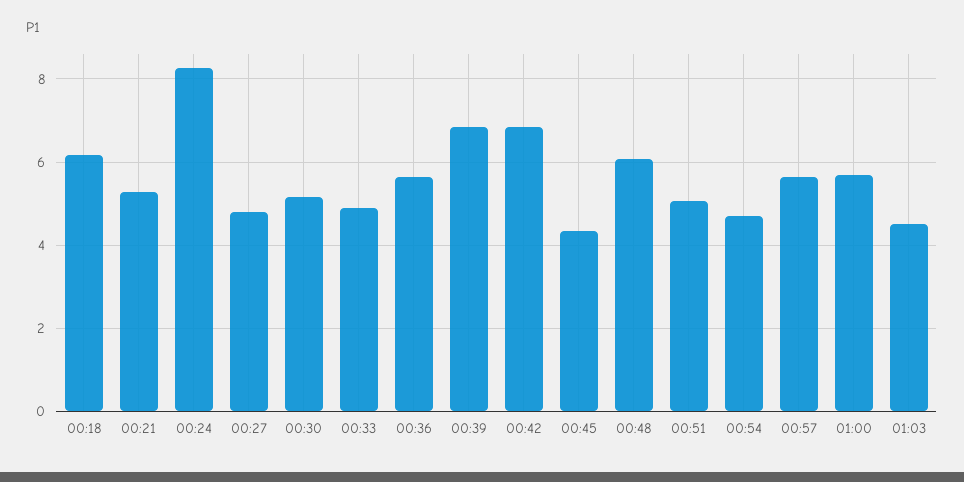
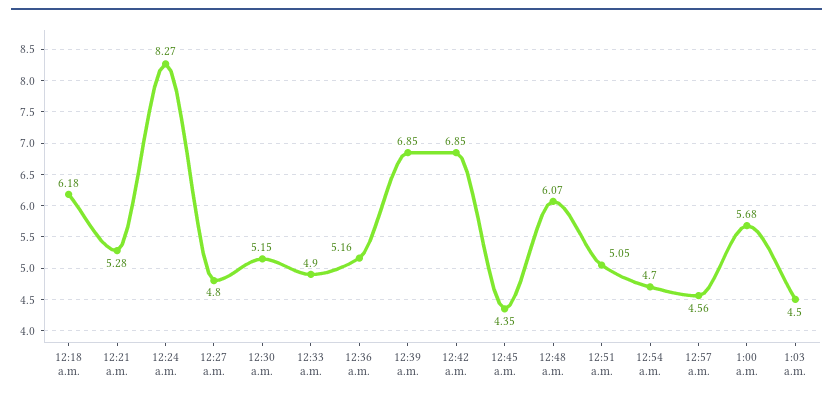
00:36: 5.6 -> 5.16
00:57: 5.6 -> 4.56

